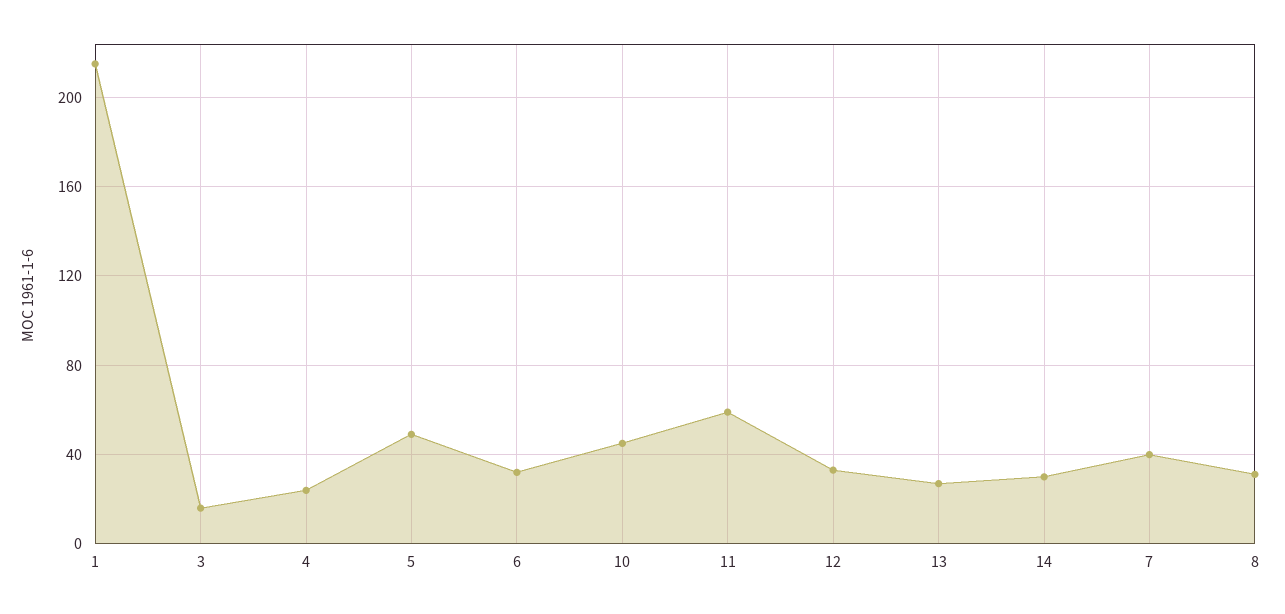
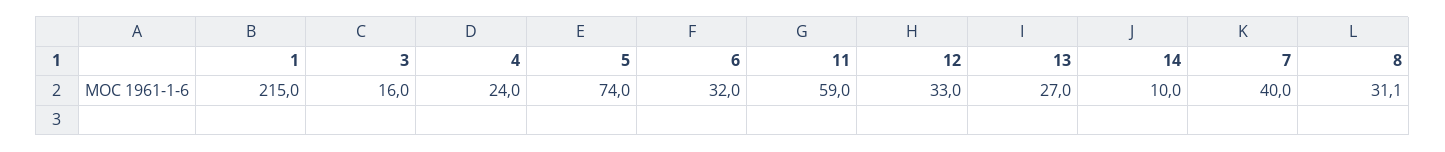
5: 50 -> 74
10: 45 -> none
14: 30 -> 10

